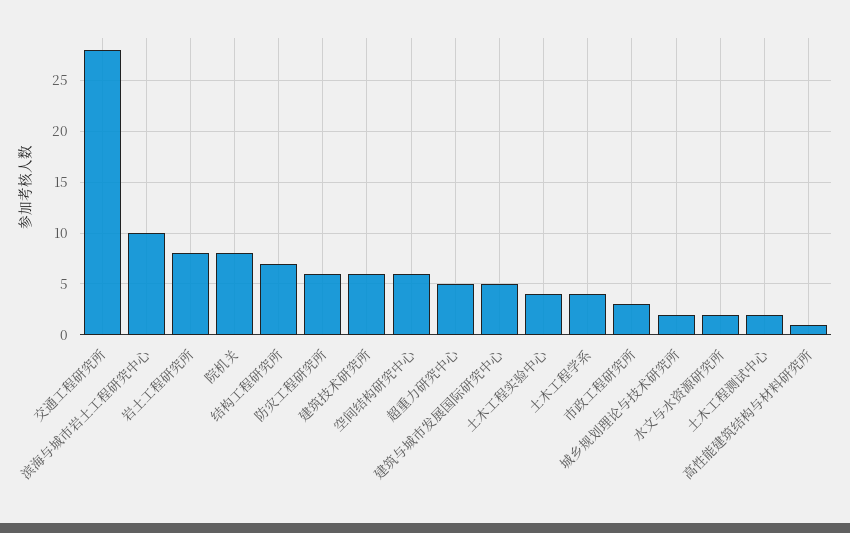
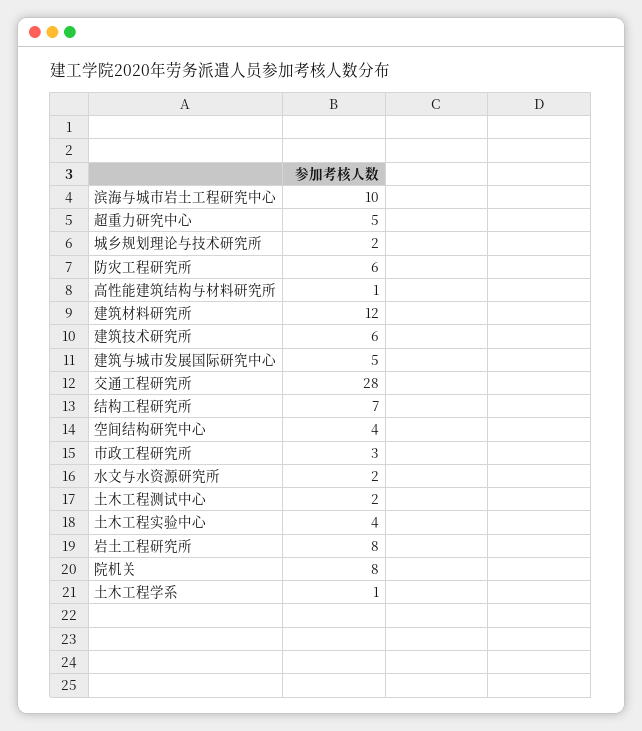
空间结构研究中心: 6 -> 4
土木工程学系: 4 -> 1
建筑材料研究所: none -> 12

